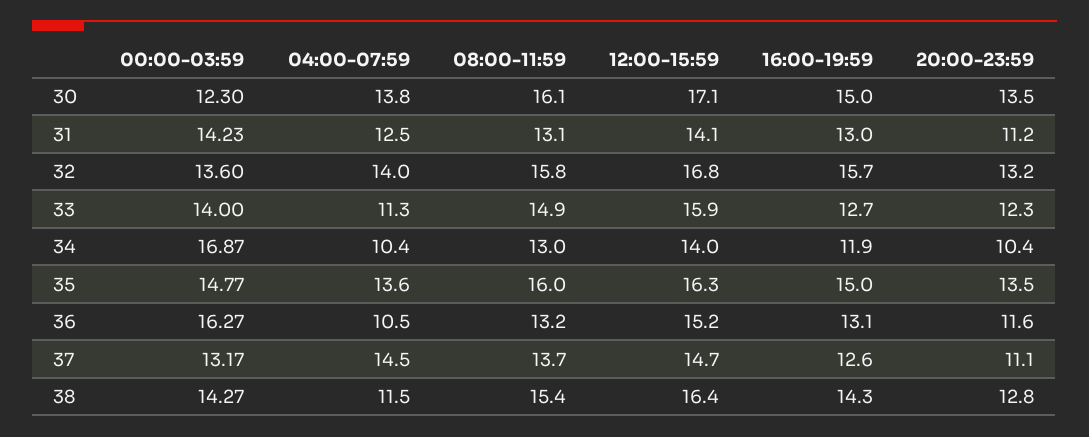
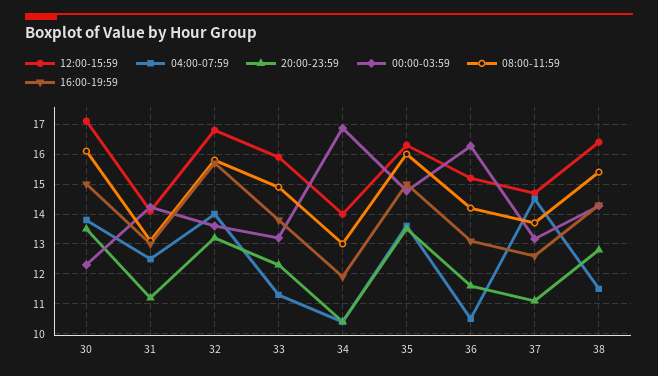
00:00-03:59, 33: 14 -> 13.25
16:00-19:59, 33: 12.7 -> 13.75
08:00-11:59, 36: 13.2 -> 14.25

